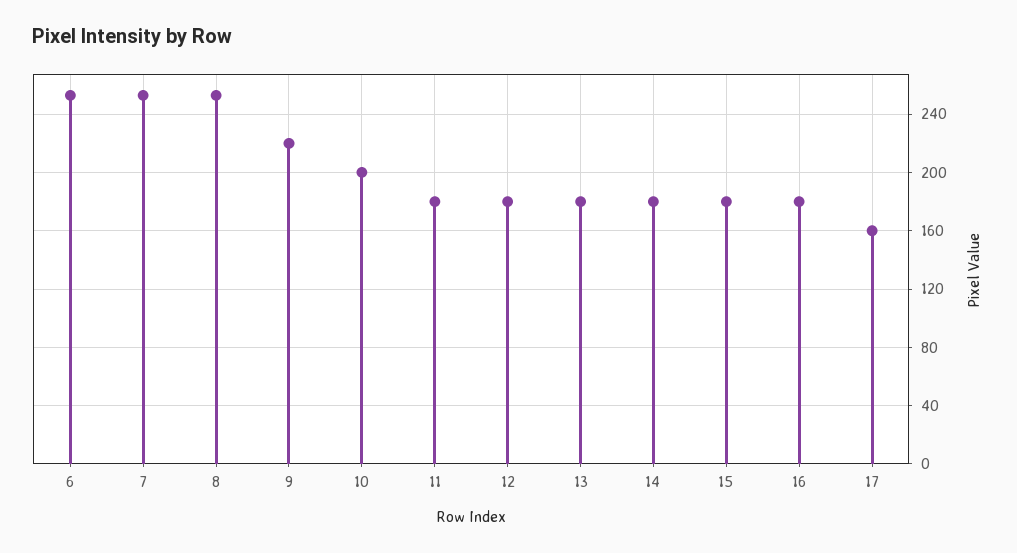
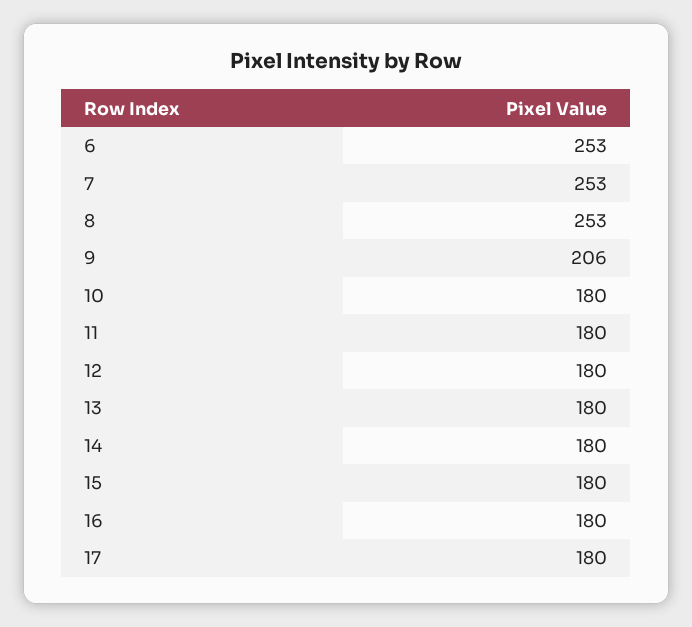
9: 220 -> 206
10: 200 -> 180
17: 160 -> 180

